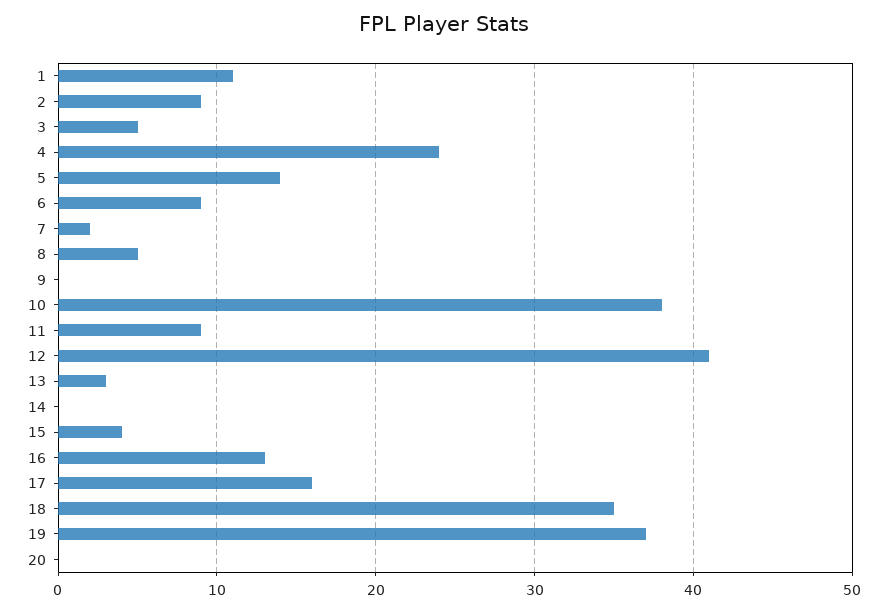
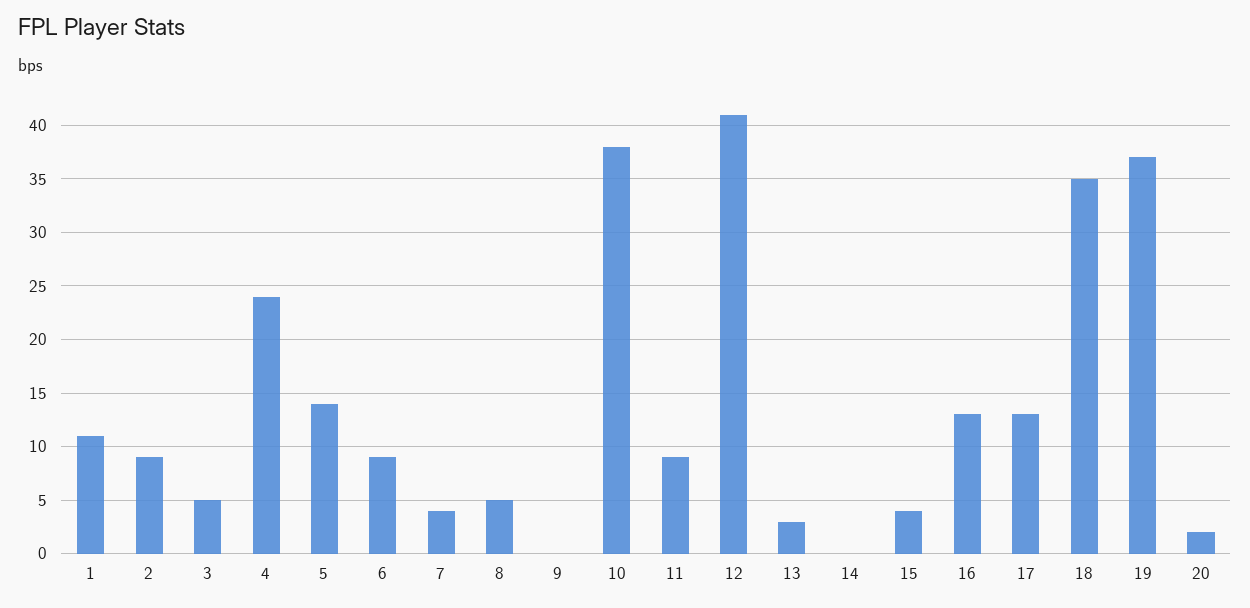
7: 2 -> 4
17: 16 -> 13
20: 0 -> 2

